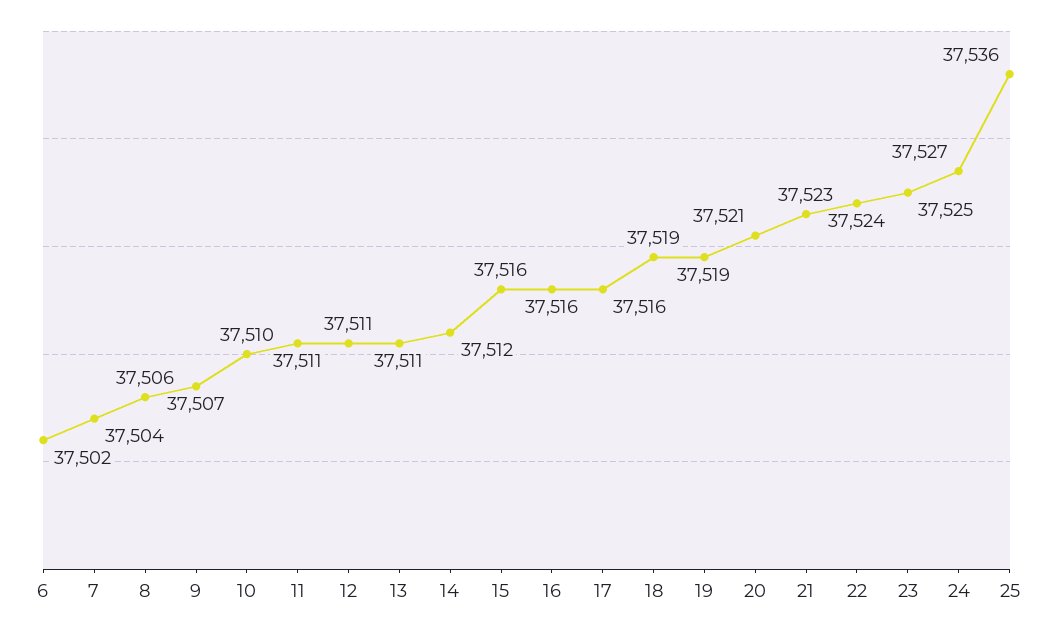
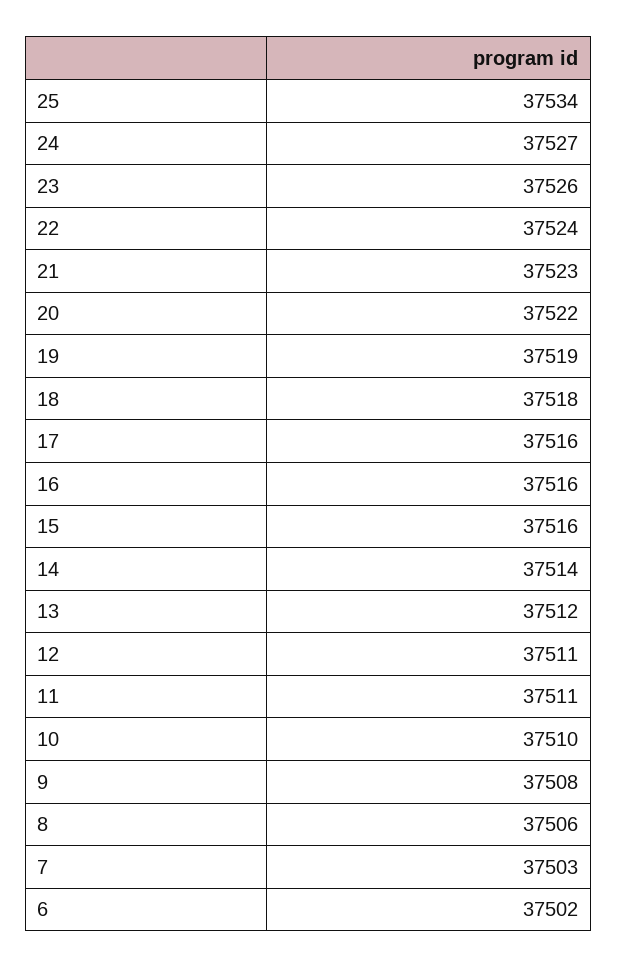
7: 37504 -> 37503
9: 37507 -> 37508
13: 37511 -> 37512
14: 37512 -> 37514
18: 37519 -> 37518
20: 37521 -> 37522
23: 37525 -> 37526
25: 37536 -> 37534

